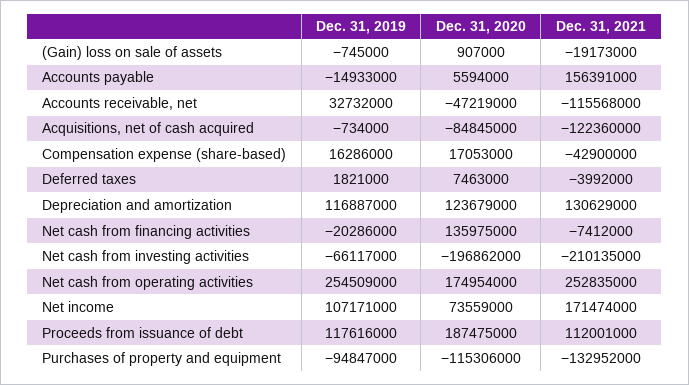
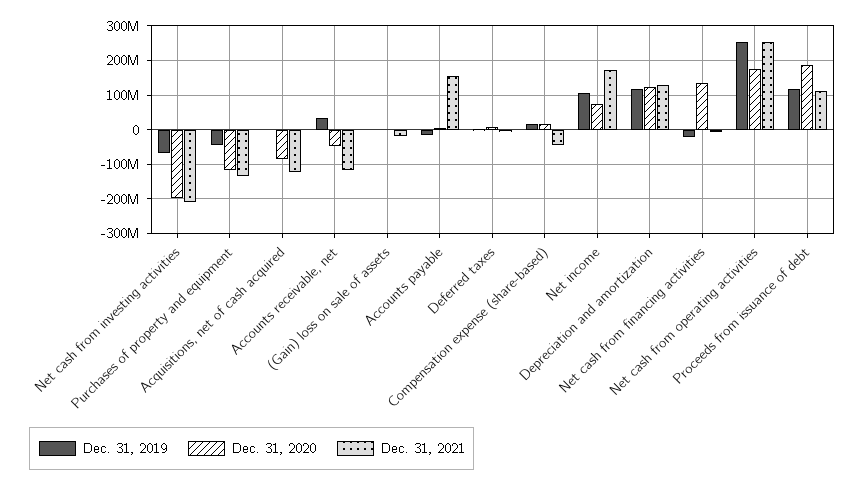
Dec. 31, 2019, Purchases of property and equipment: -94847000 -> -40000000

